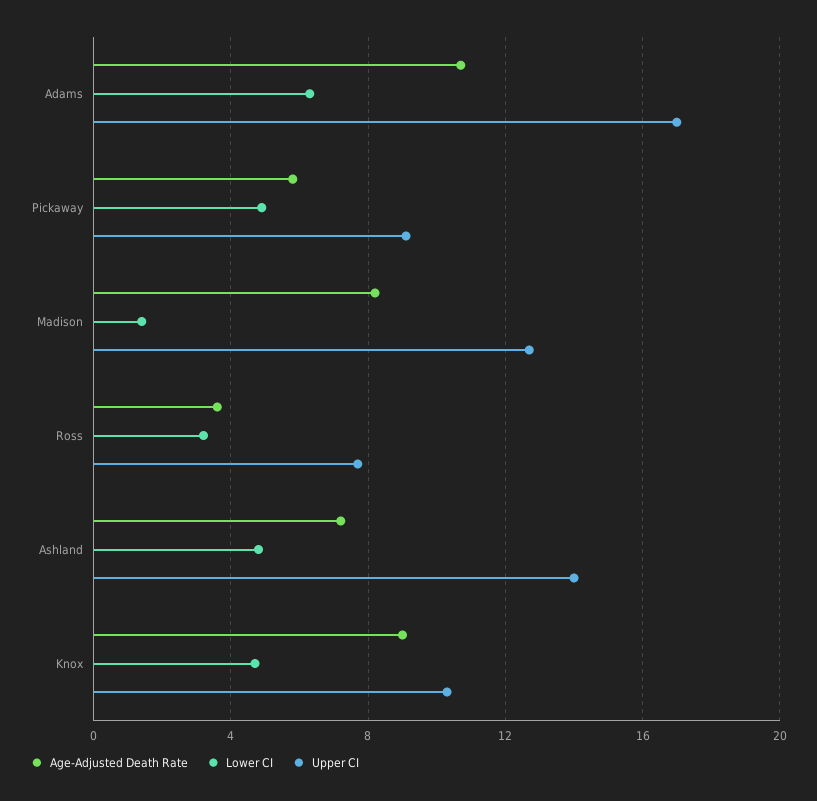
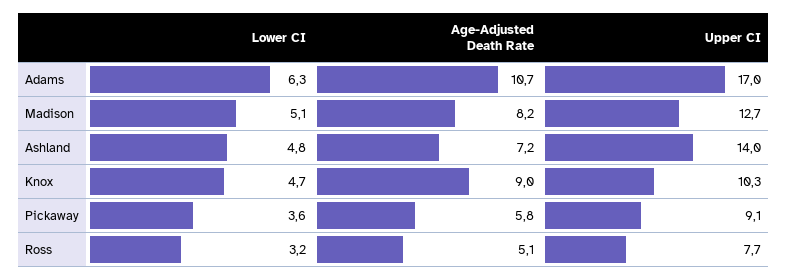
Lower CI, Pickaway: 5 -> 3.6
Lower CI, Madison: 1.5 -> 5.1
Age-Adjusted Death Rate, Ross: 3.5 -> 5.1

